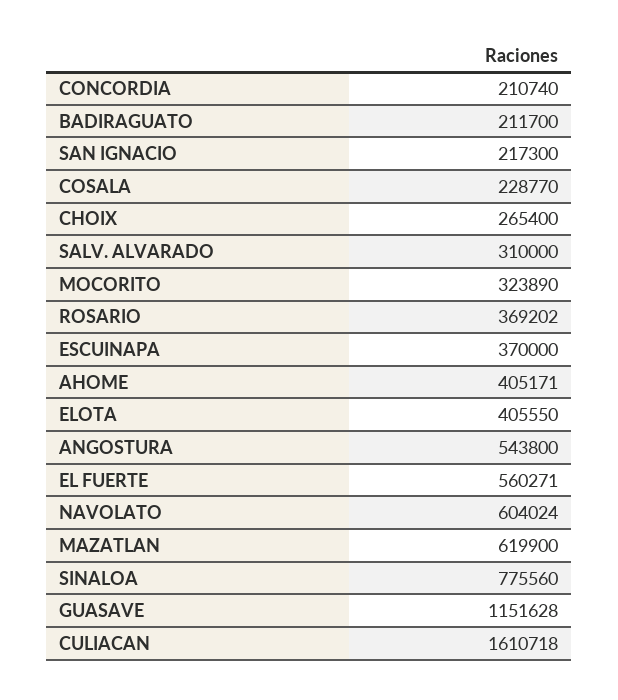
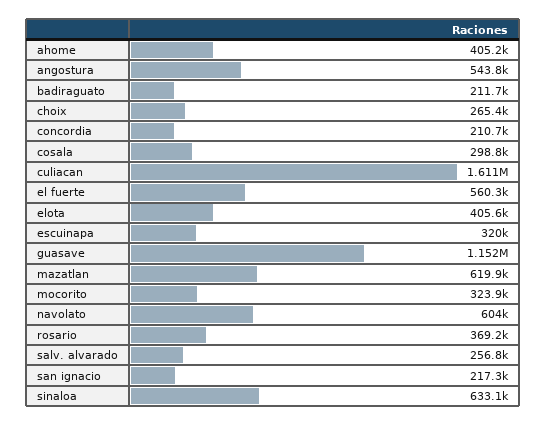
COSALA: 228770 -> 298800
SALV. ALVARADO: 310000 -> 256800
ESCUINAPA: 370000 -> 320000
SINALOA: 775560 -> 633100

